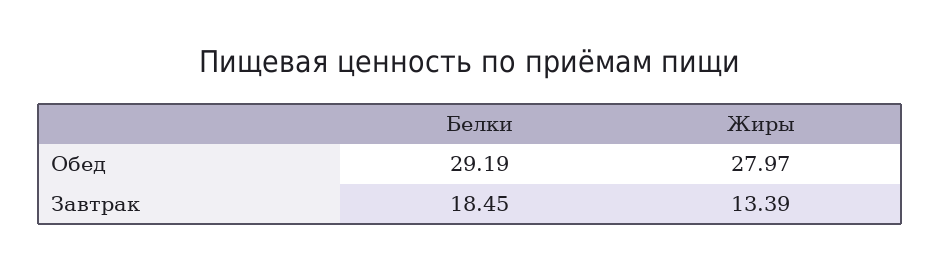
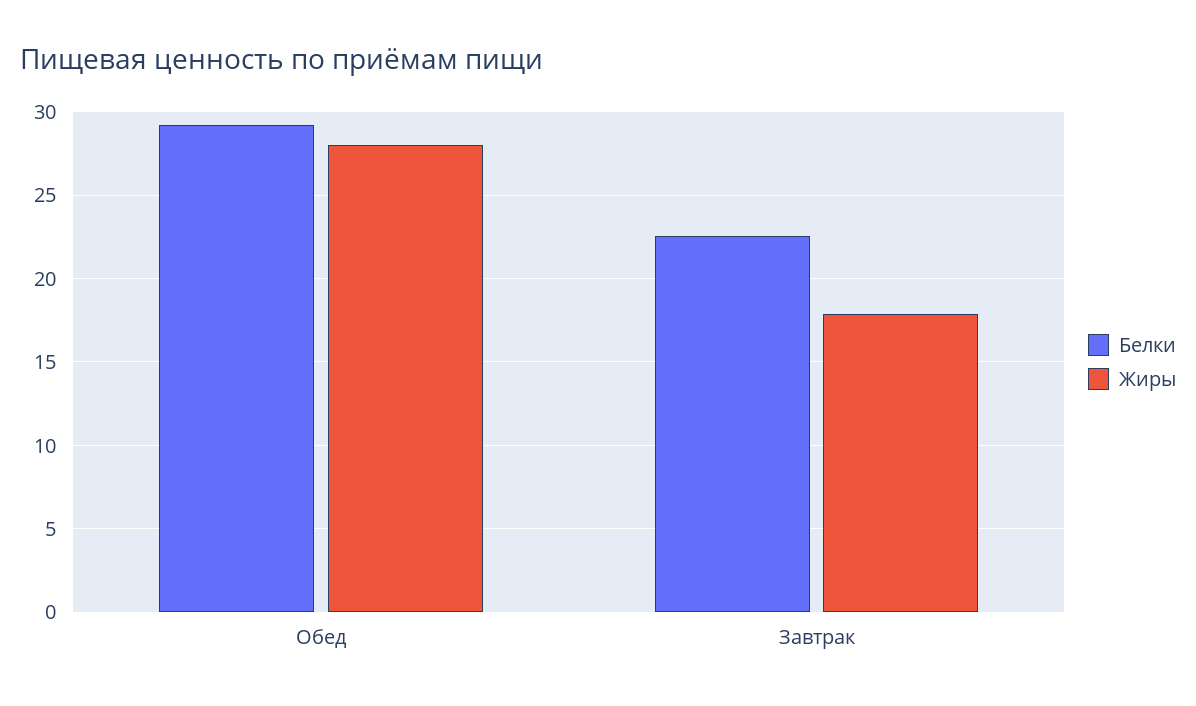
Белки, Завтрак: 18.45 -> 22.5
Жиры, Завтрак: 13.39 -> 18

